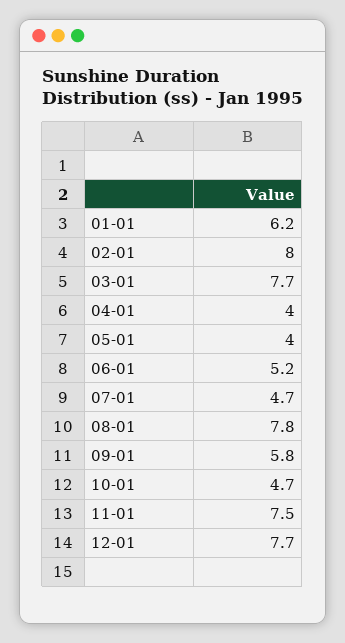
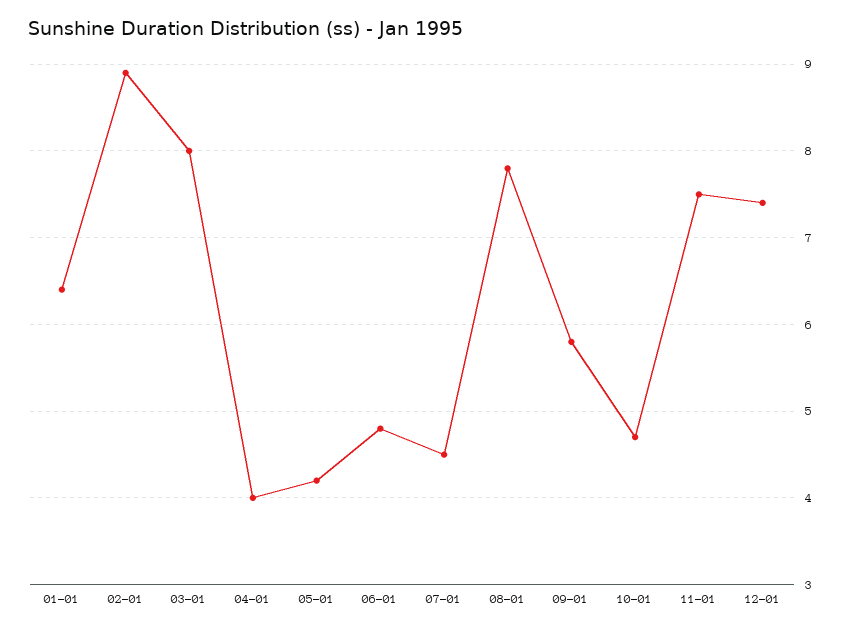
01-01: 6.2 -> 6.4
02-01: 8 -> 8.9
03-01: 7.7 -> 8
05-01: 4 -> 4.2
06-01: 5.2 -> 4.8
07-01: 4.7 -> 4.5
12-01: 7.7 -> 7.4

